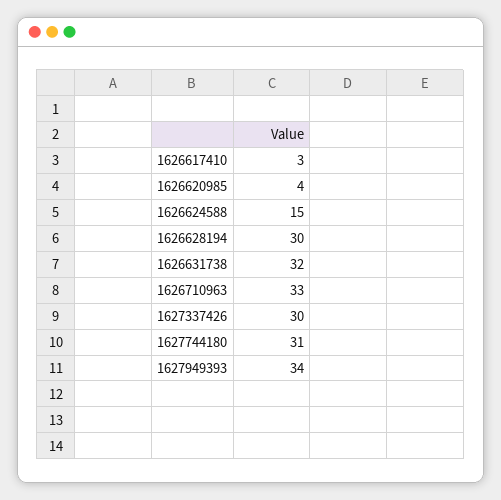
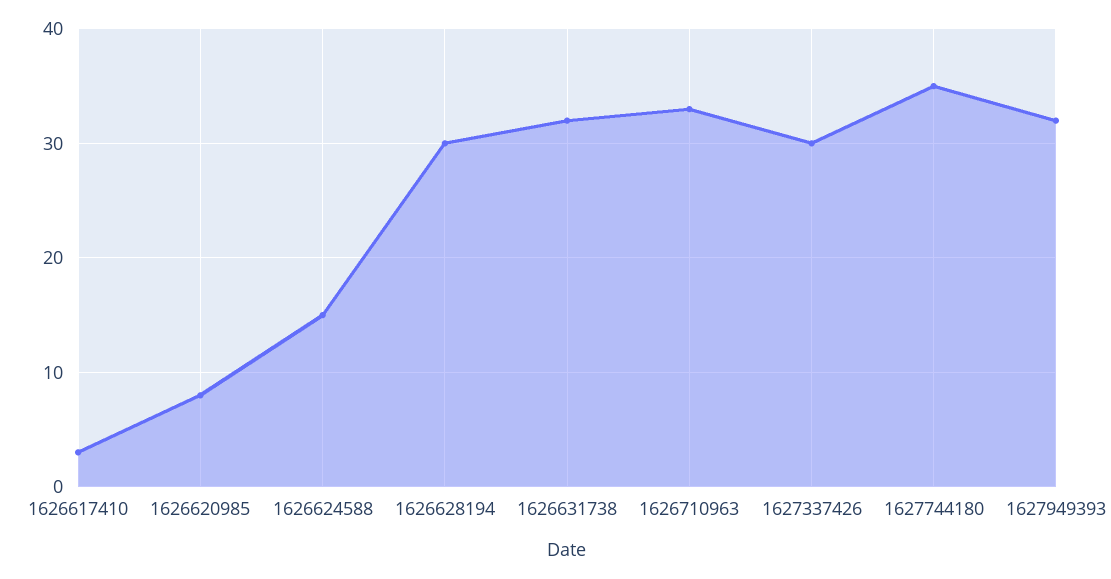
1626620985: 4 -> 8
1627744180: 31 -> 35
1627949393: 34 -> 32

